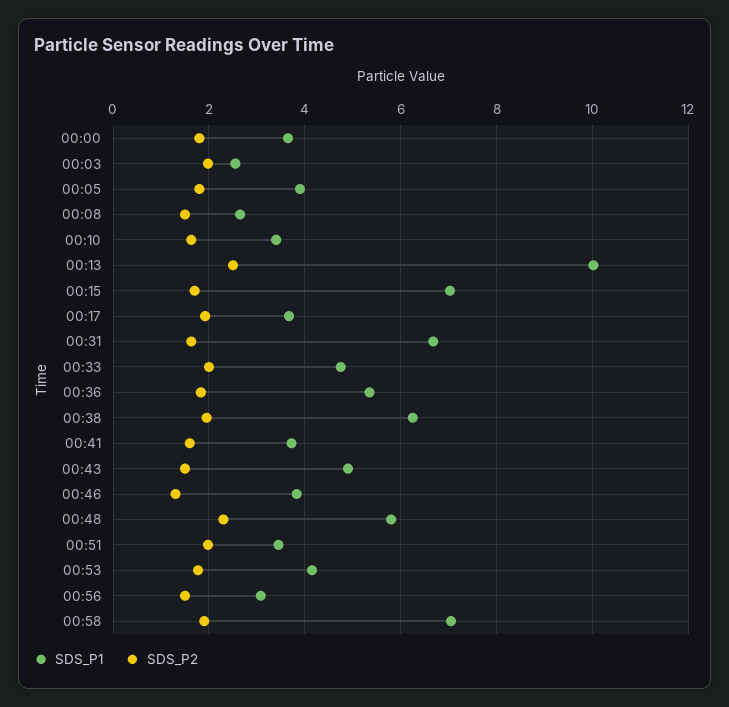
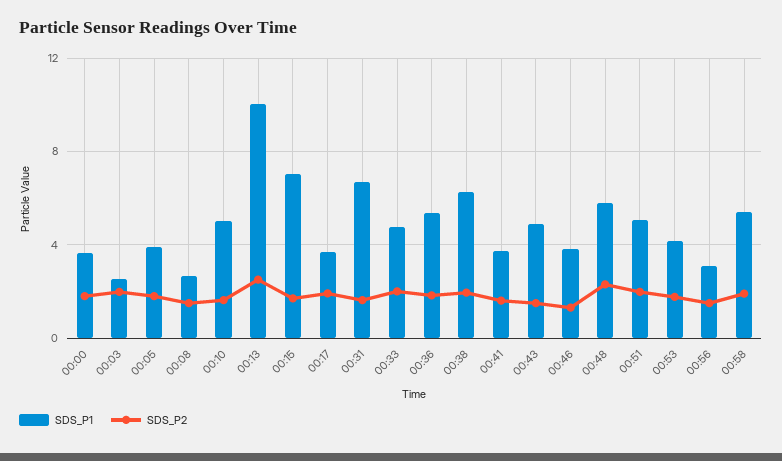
SDS_P1, 00:10: 3.4 -> 5
SDS_P1, 00:51: 3.4 -> 5
SDS_P1, 00:58: 7 -> 5.5

